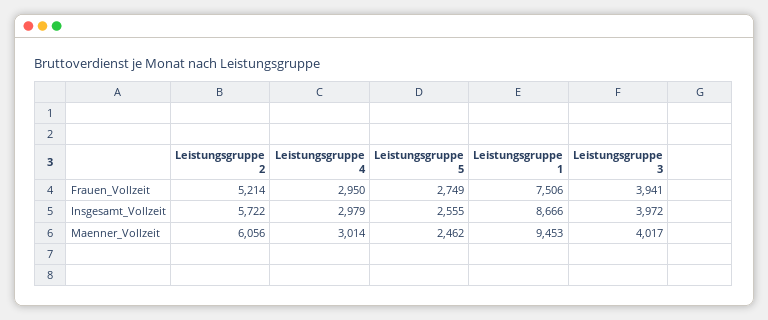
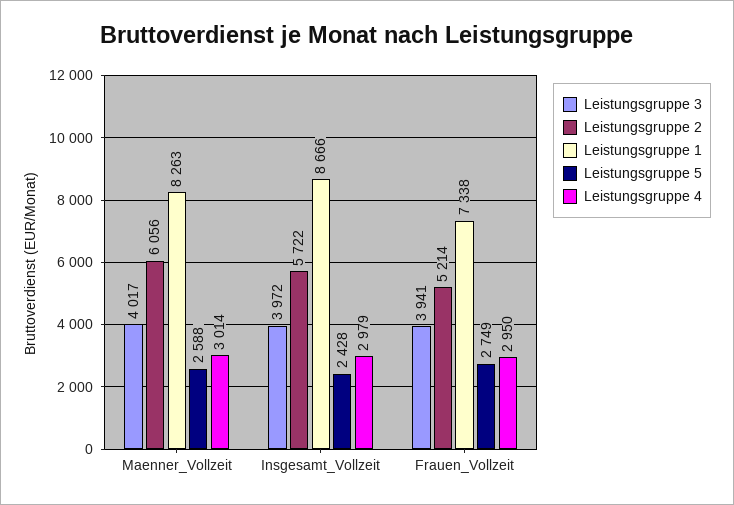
Leistungsgruppe 1, Frauen_Vollzeit: 7506 -> 7338
Leistungsgruppe 5, Insgesamt_Vollzeit: 2555 -> 2428
Leistungsgruppe 5, Maenner_Vollzeit: 2462 -> 2588
Leistungsgruppe 1, Maenner_Vollzeit: 9453 -> 8263

